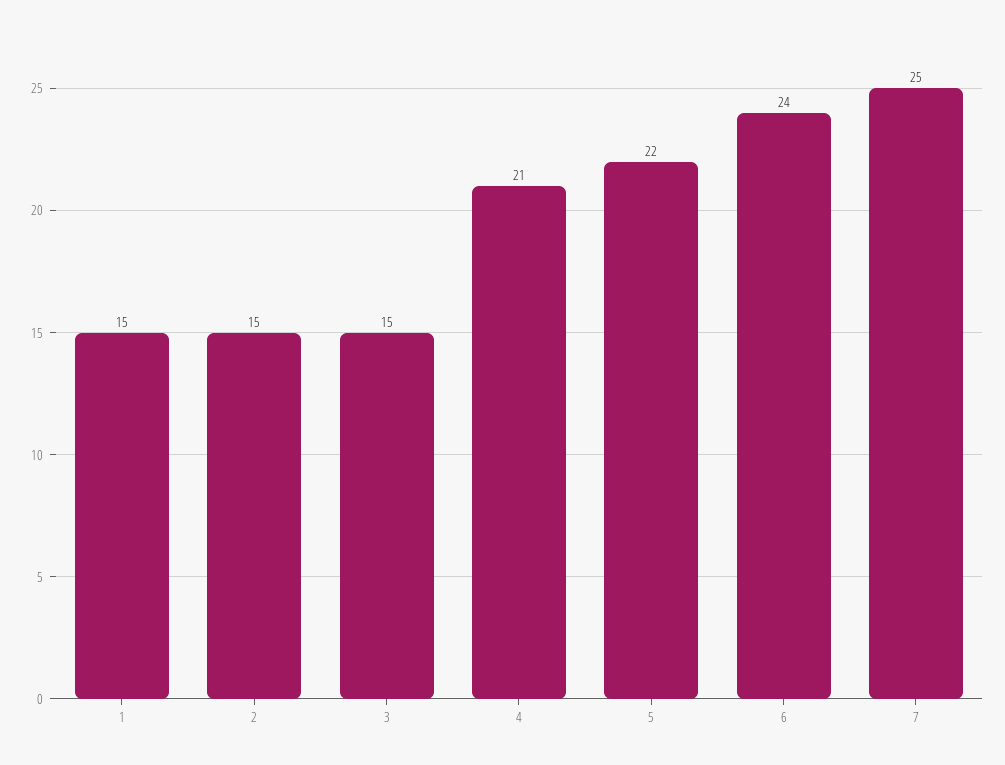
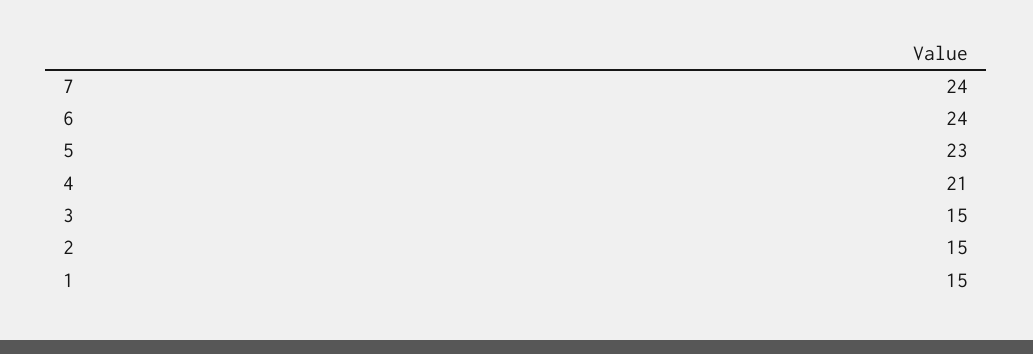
5: 22 -> 23
7: 25 -> 24

